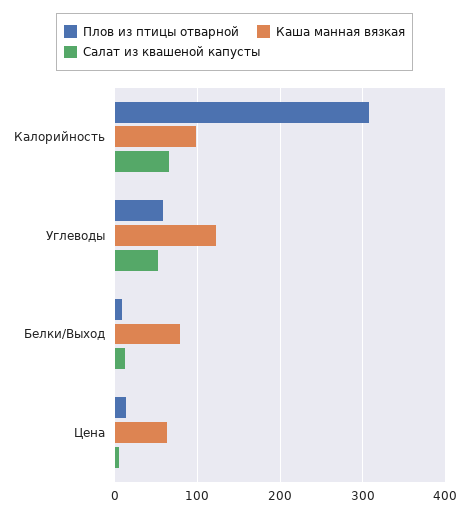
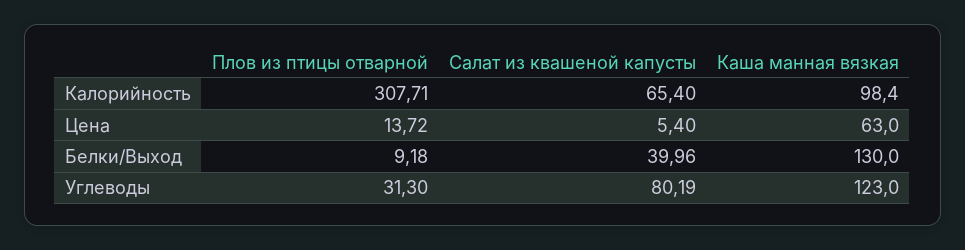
Плов из птицы отварной, Углеводы: 60 -> 31.3
Салат из квашеной капусты, Углеводы: 50 -> 80.19
Каша манная вязкая, Белки/Выход: 80 -> 130
Салат из квашеной капусты, Белки/Выход: 10 -> 39.96

